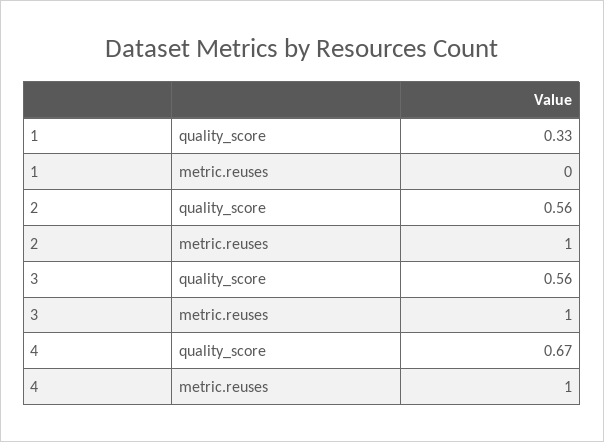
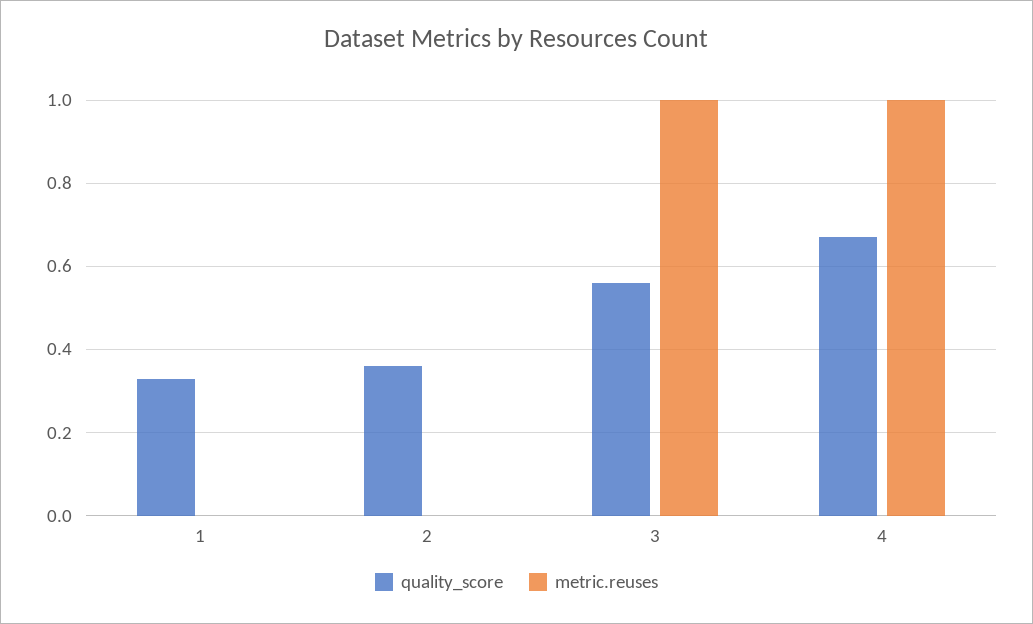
quality_score, 2: 0.56 -> 0.35
metric.reuses, 2: 1 -> 0

